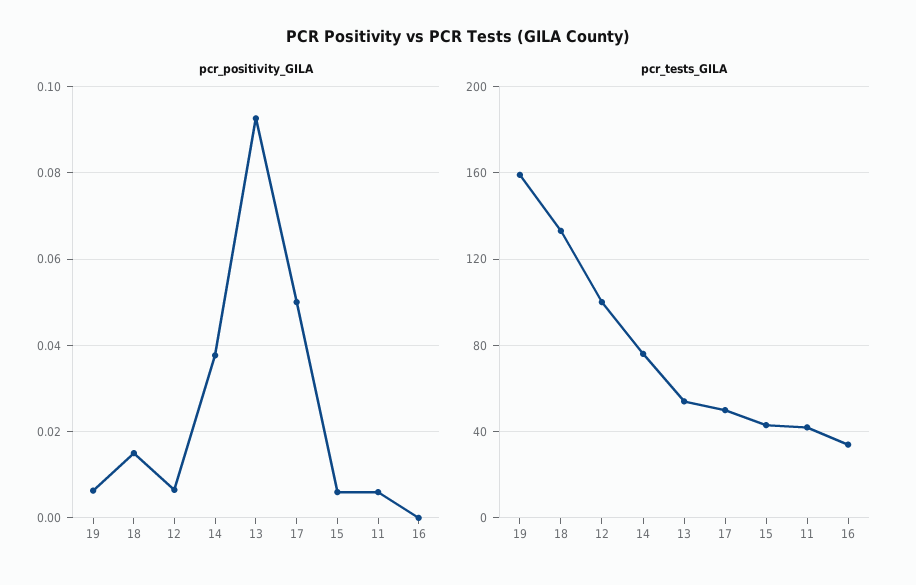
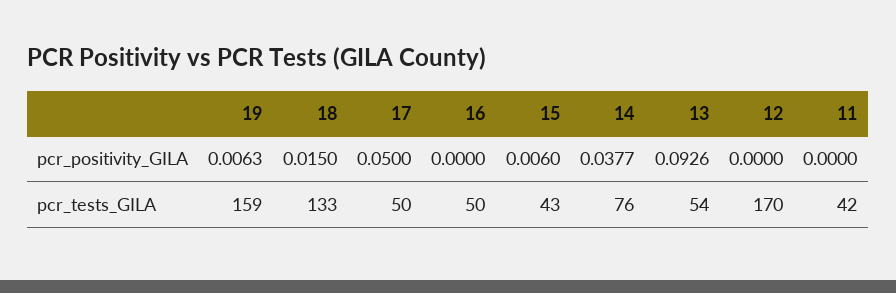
pcr_positivity_GILA, 12: 0.006 -> 0
pcr_positivity_GILA, 11: 0.006 -> 0
pcr_tests_GILA, 12: 100 -> 170
pcr_tests_GILA, 16: 35 -> 50

